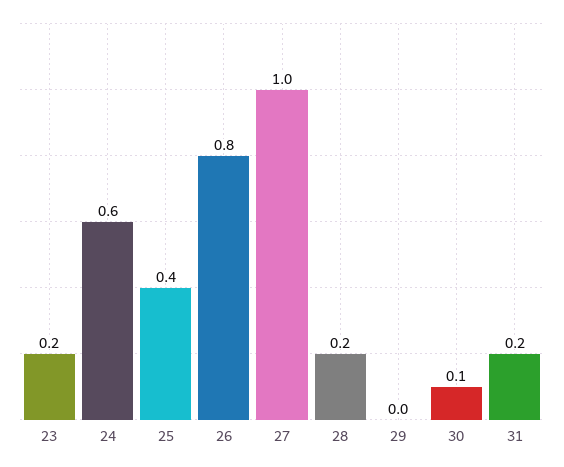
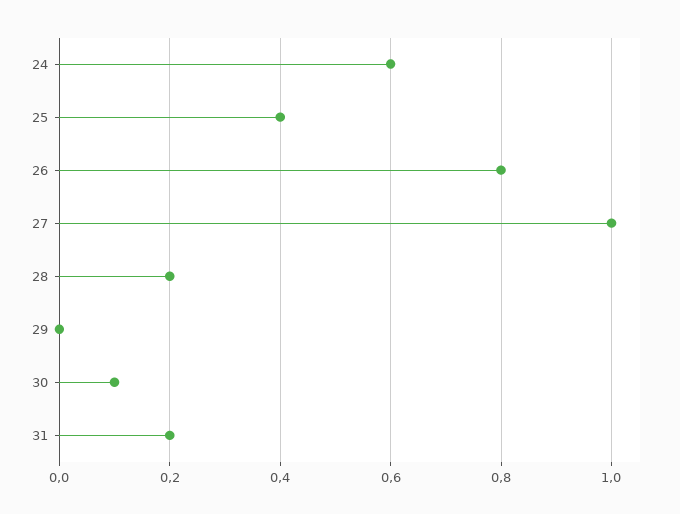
23: 0.2 -> none

